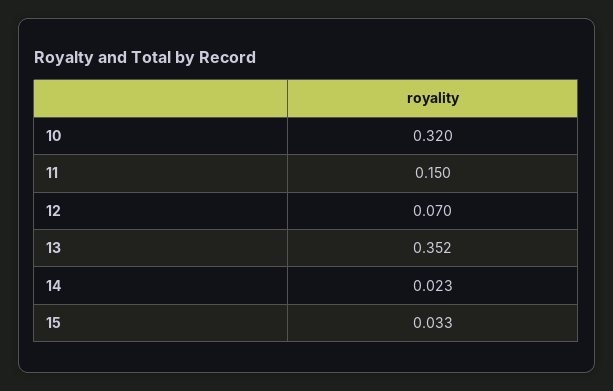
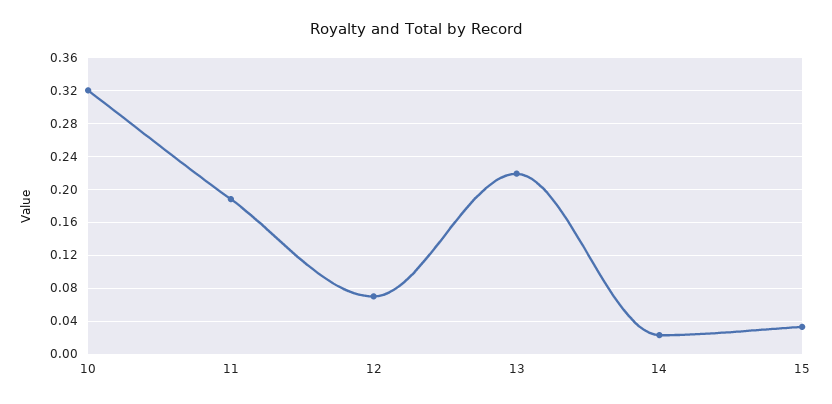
11: 0.15 -> 0.19
13: 0.352 -> 0.22

